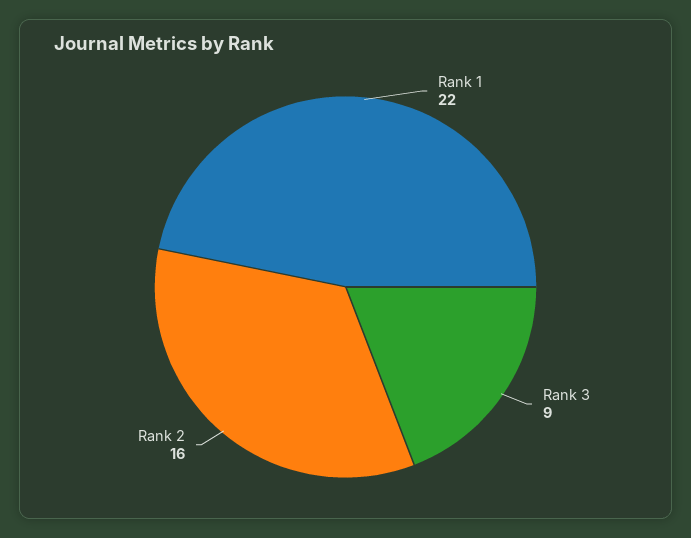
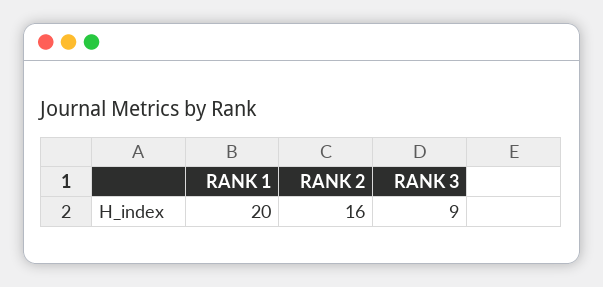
Rank 1: 22 -> 20

